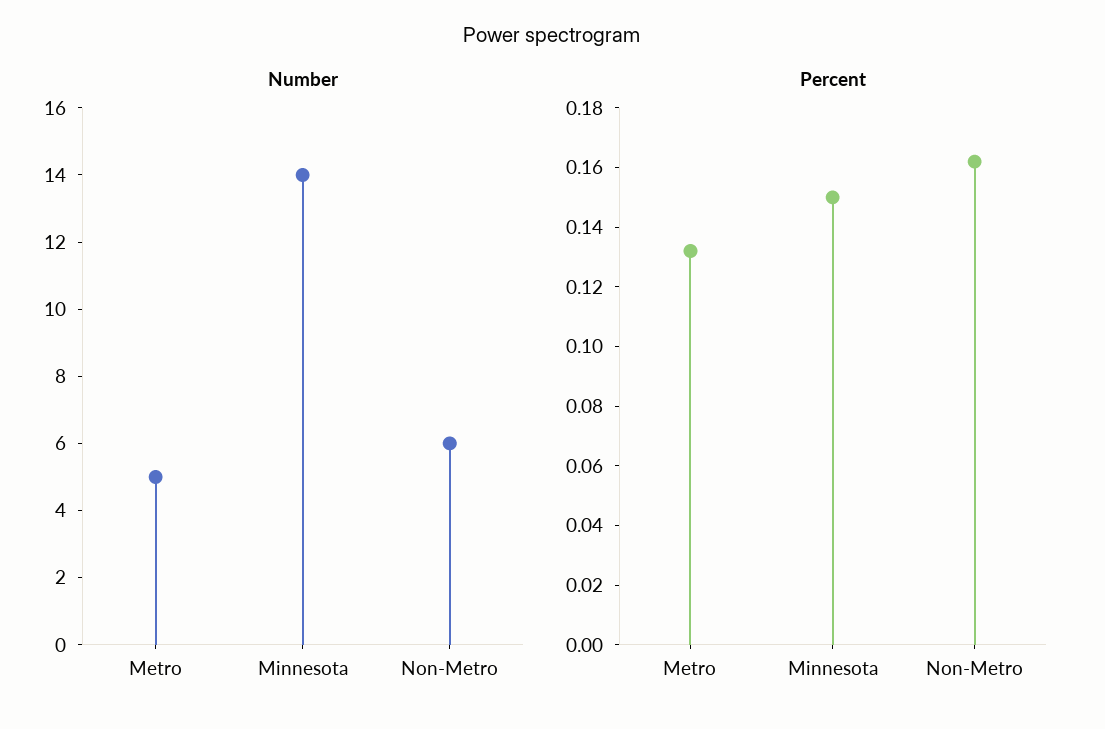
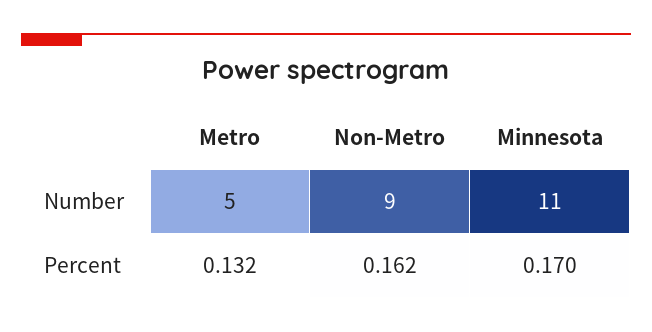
Number, Minnesota: 14 -> 11
Number, Non-Metro: 6 -> 9
Percent, Minnesota: 0.15 -> 0.17

